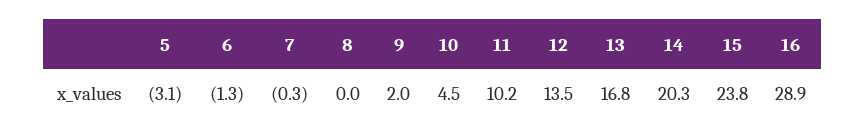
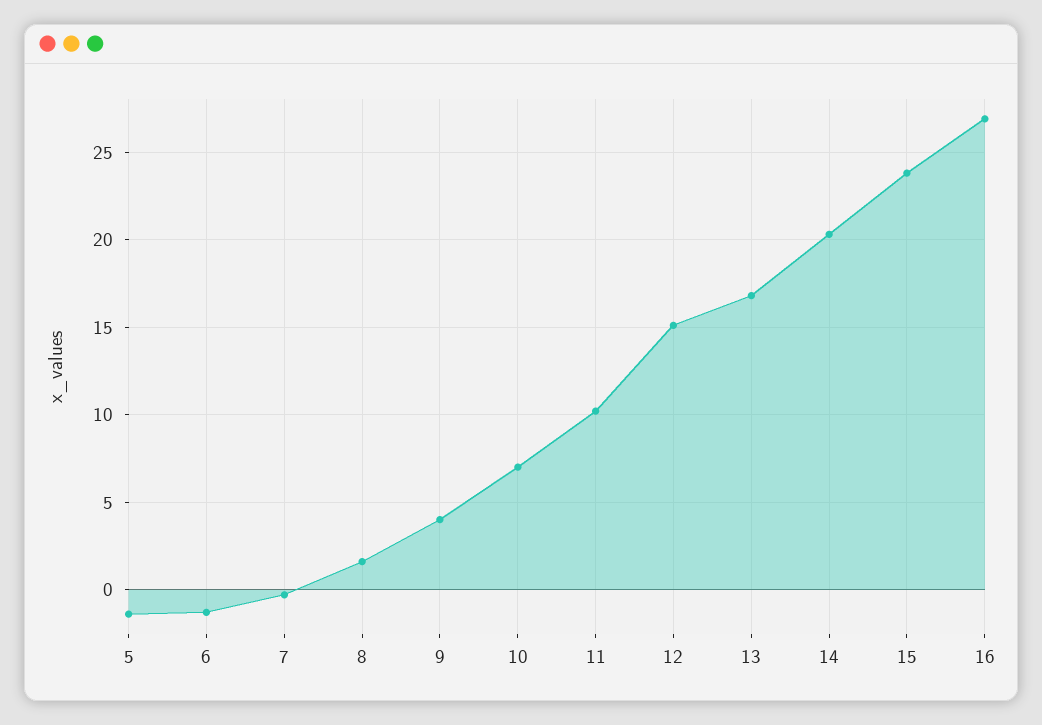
5: -3.1 -> -1.5
8: 0 -> 1.5
9: 2 -> 4
10: 4.5 -> 7
12: 13.5 -> 15
16: 28.9 -> 27

